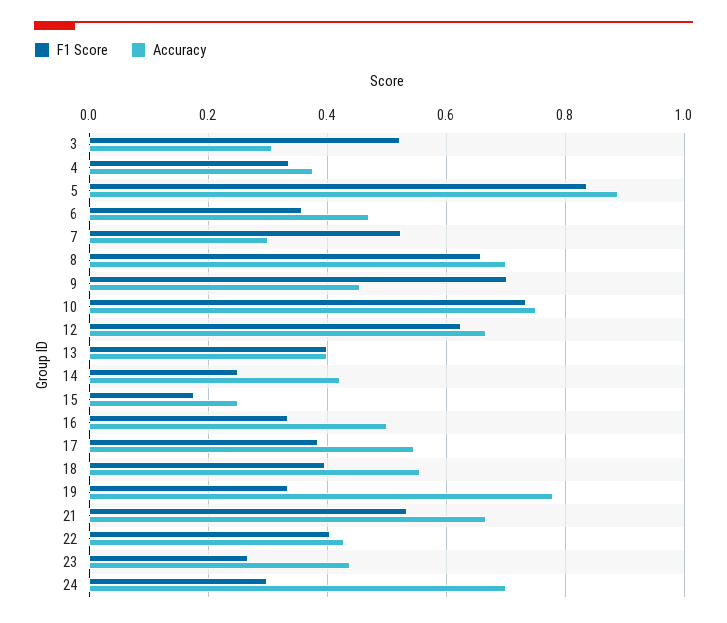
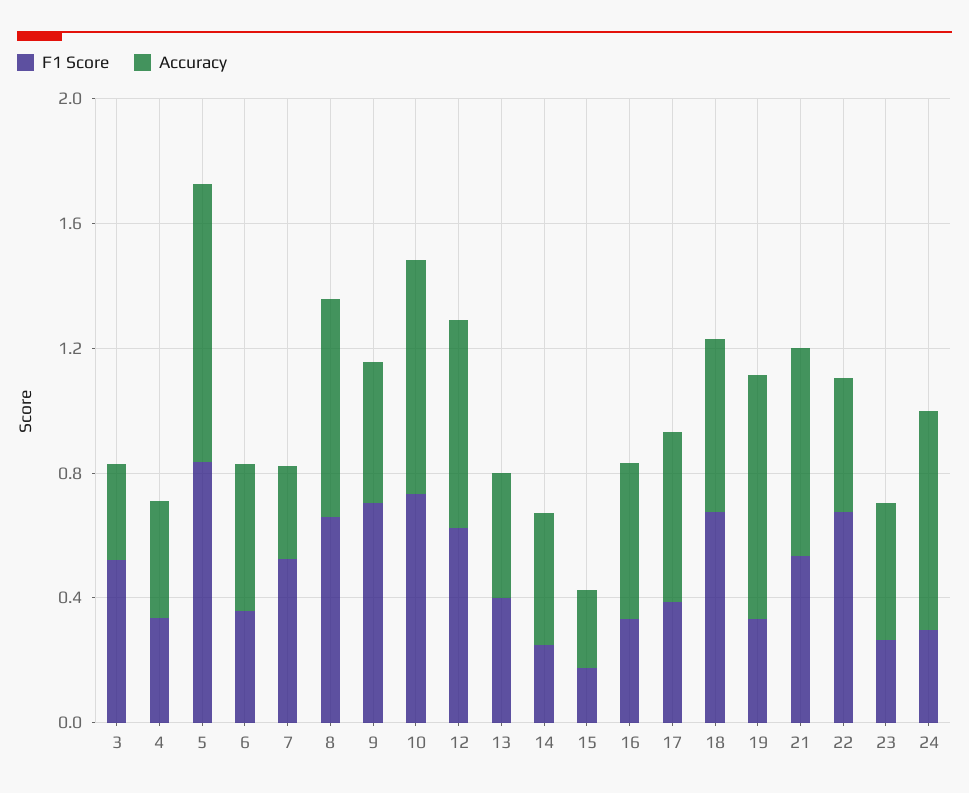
F1 Score, 18: 0.4 -> 0.7
F1 Score, 22: 0.4 -> 0.7

